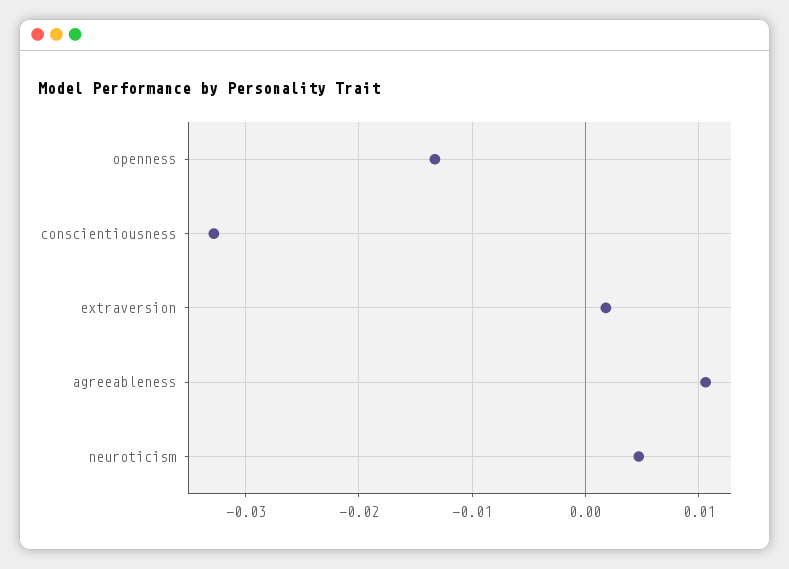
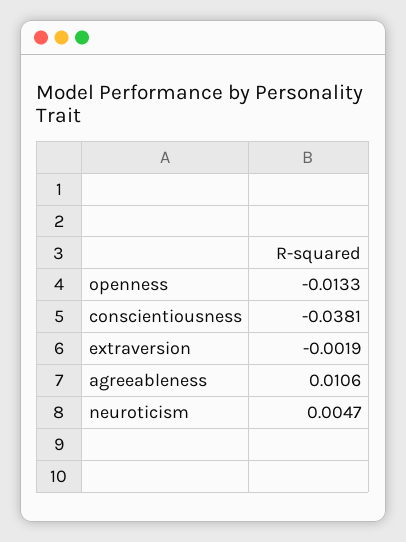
conscientiousness: -0.033 -> -0.0381
extraversion: 0.002 -> -0.0019

